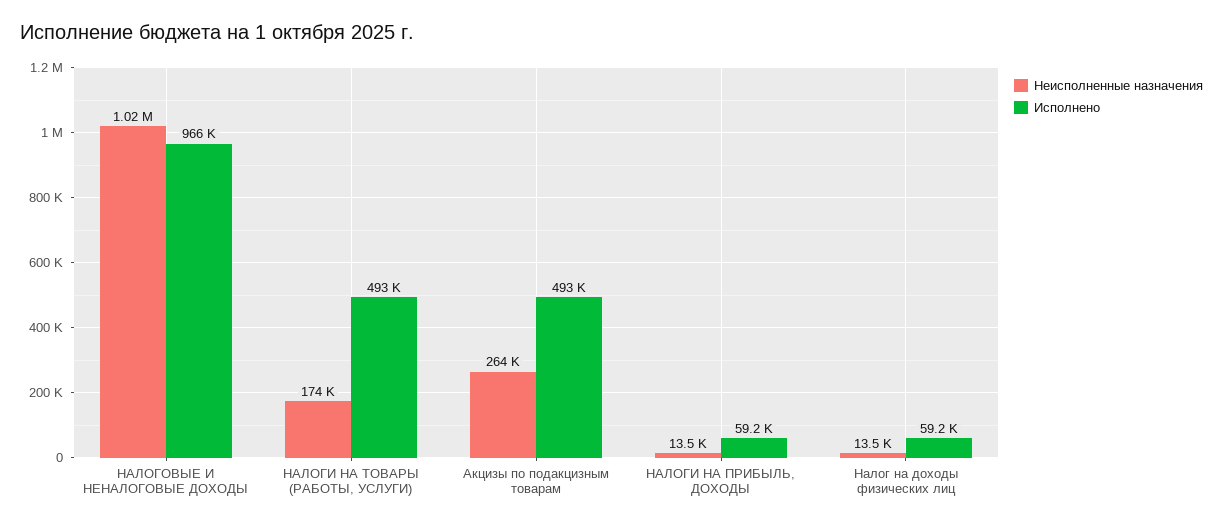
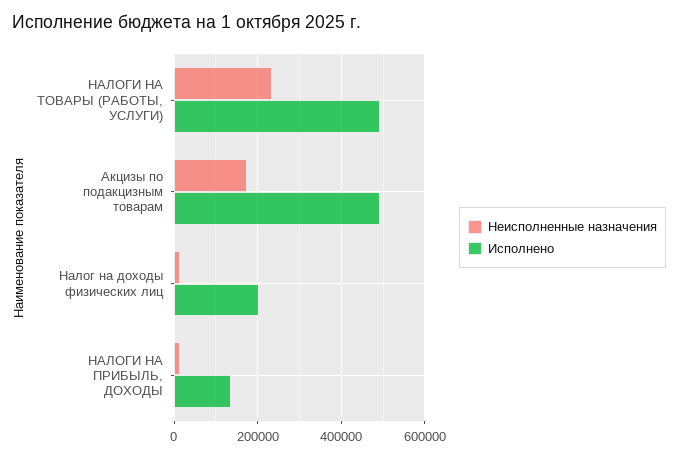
Неисполненные назначения, НАЛОГОВЫЕ И НЕНАЛОГОВЫЕ ДОХОДЫ: 1020000 -> none
Исполнено, НАЛОГОВЫЕ И НЕНАЛОГОВЫЕ ДОХОДЫ: 966000 -> none
Неисполненные назначения, НАЛОГИ НА ТОВАРЫ (РАБОТЫ, УСЛУГИ): 174000 -> 240000
Неисполненные назначения, Акцизы по подакцизным товарам: 264000 -> 180000
Исполнено, НАЛОГИ НА ПРИБЫЛЬ, ДОХОДЫ: 59200 -> 140000
Исполнено, Налог на доходы физических лиц: 59200 -> 200000

